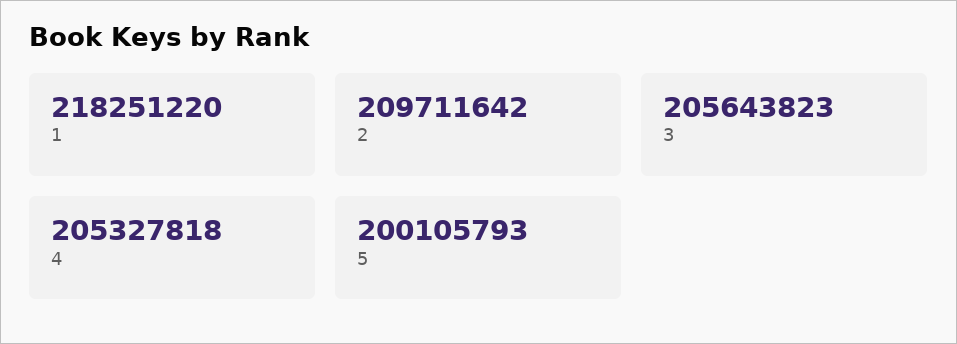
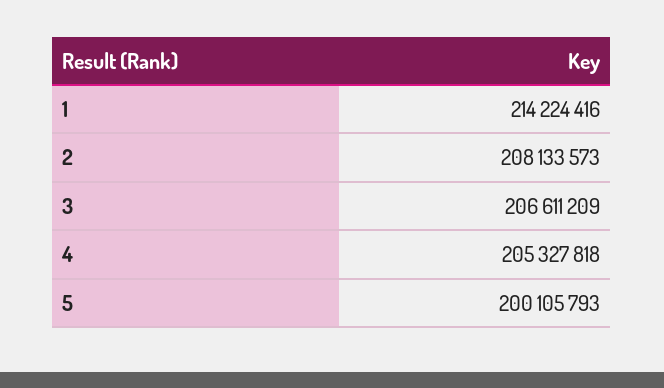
1: 218251220 -> 214224416
2: 209711642 -> 208133573
3: 205643823 -> 206611209

